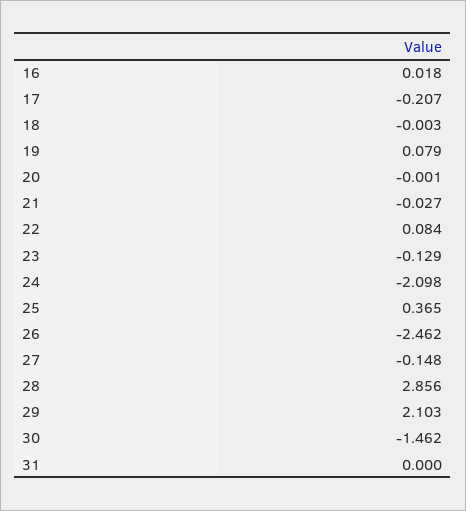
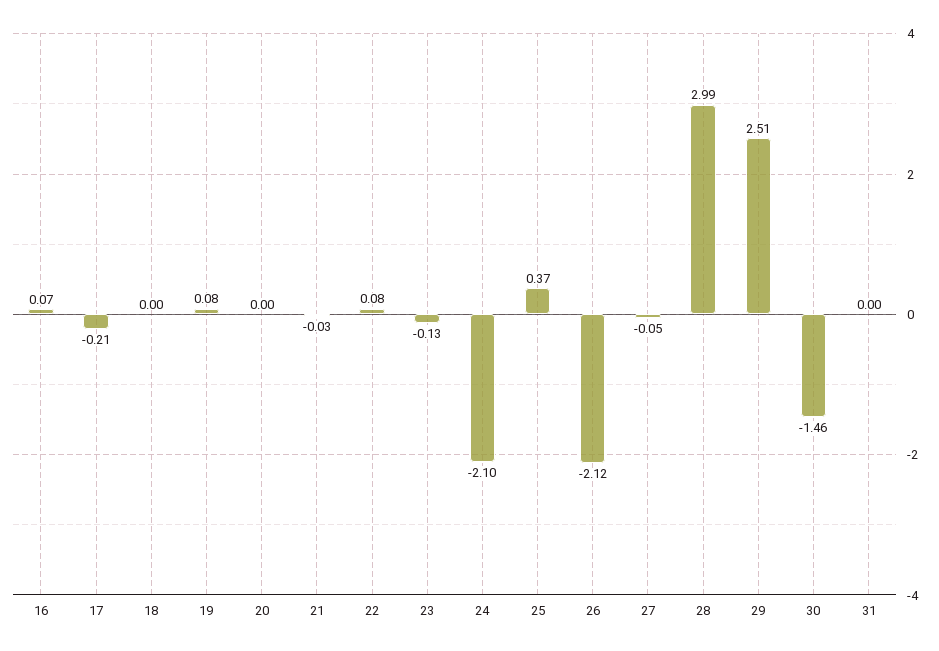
16: 0.018 -> 0.07
26: -2.462 -> -2.12
27: -0.148 -> -0.05
28: 2.856 -> 2.99
29: 2.103 -> 2.51

